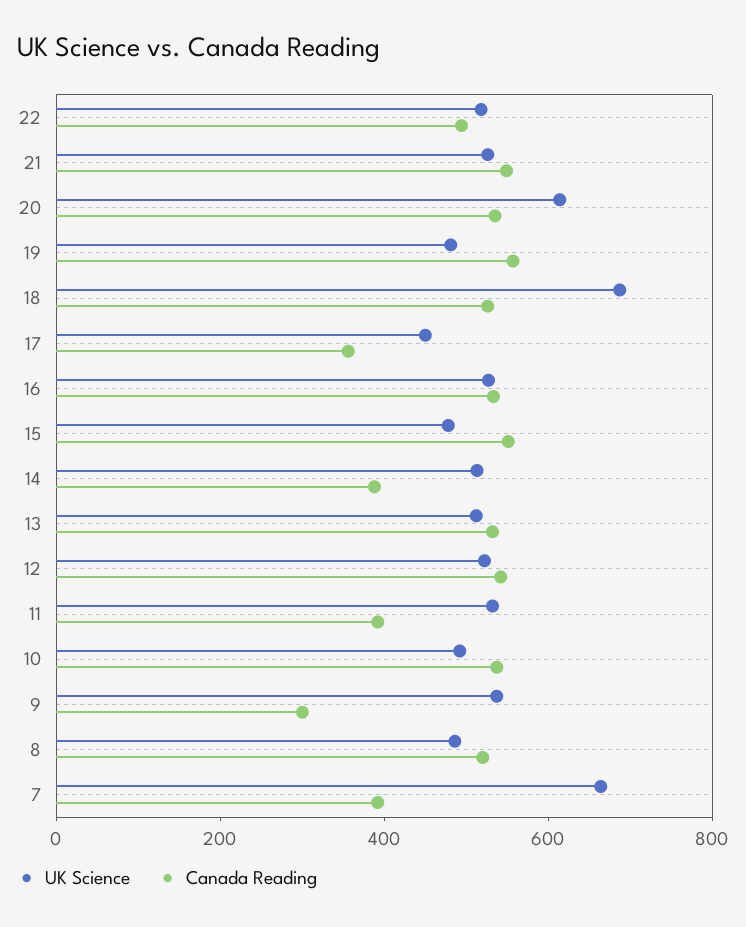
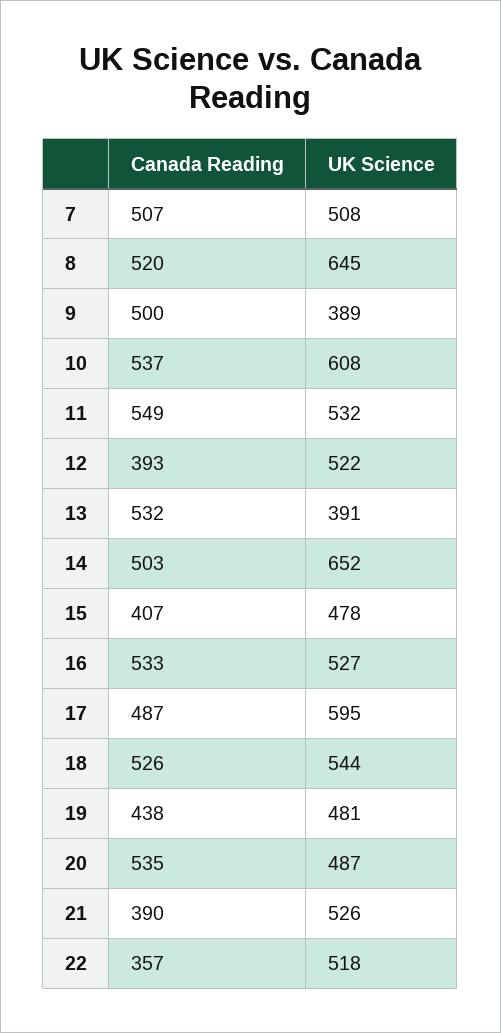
Canada Reading, 22: 500 -> 357
Canada Reading, 21: 550 -> 390
UK Science, 20: 600 -> 487
Canada Reading, 19: 550 -> 438
UK Science, 18: 700 -> 544
UK Science, 17: 450 -> 595
Canada Reading, 17: 350 -> 487
Canada Reading, 15: 550 -> 407
UK Science, 14: 500 -> 652
Canada Reading, 14: 400 -> 503
UK Science, 13: 500 -> 391
Canada Reading, 12: 550 -> 393
Canada Reading, 11: 400 -> 549
UK Science, 10: 500 -> 608
UK Science, 9: 550 -> 389
Canada Reading, 9: 300 -> 500
UK Science, 8: 500 -> 645
UK Science, 7: 650 -> 508
Canada Reading, 7: 400 -> 507

